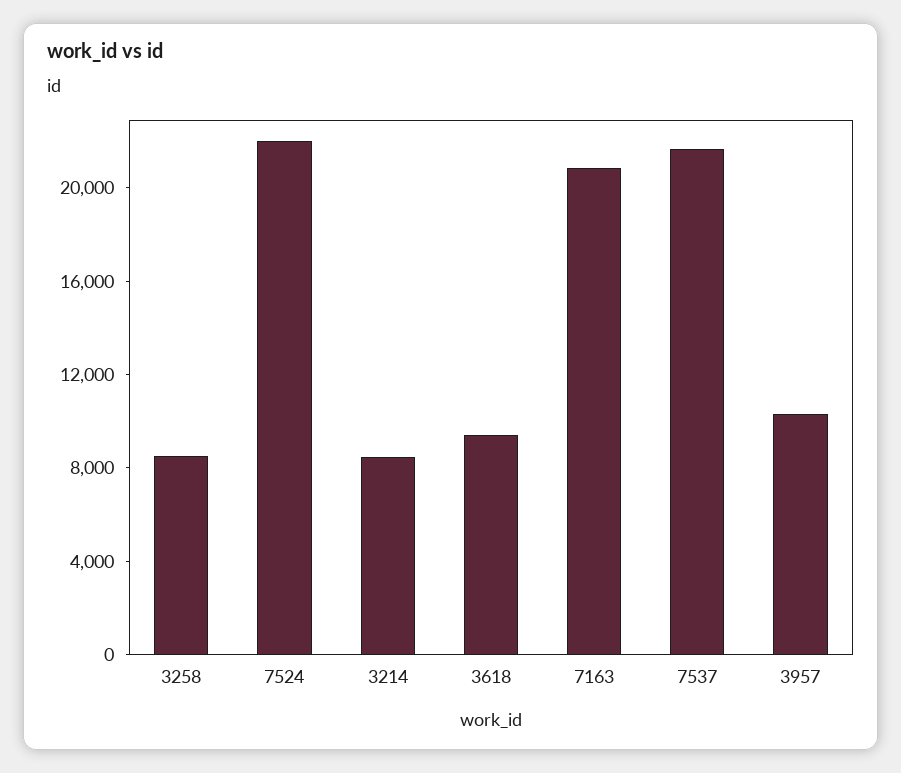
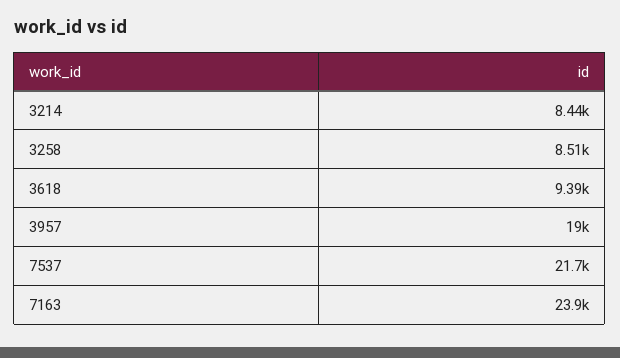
7524: 22000 -> none
7163: 21000 -> 23900
3957: 10000 -> 19000

